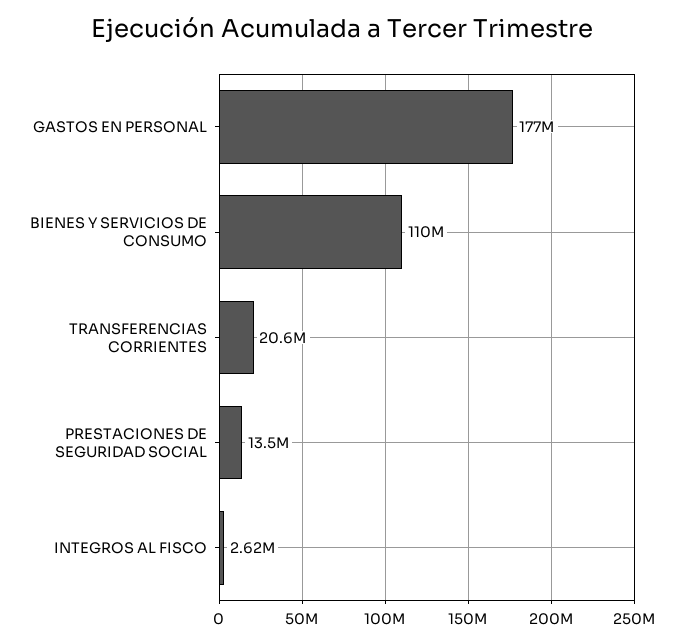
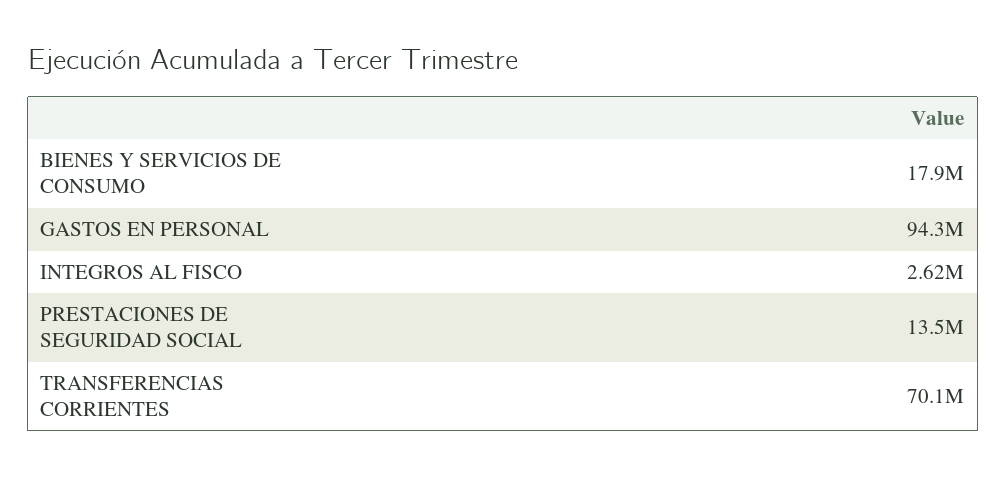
GASTOS EN PERSONAL: 177000000 -> 94300000
BIENES Y SERVICIOS DE CONSUMO: 110000000 -> 17900000
TRANSFERENCIAS CORRIENTES: 20600000 -> 70100000

